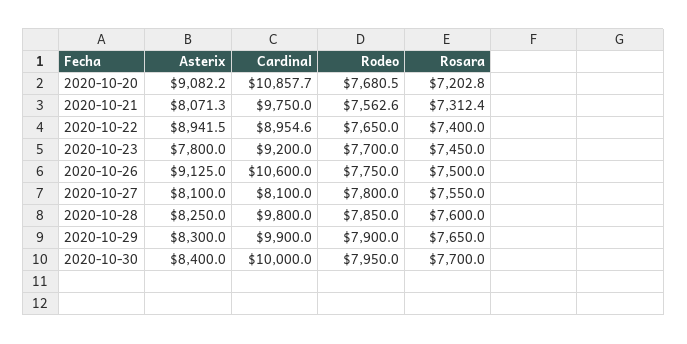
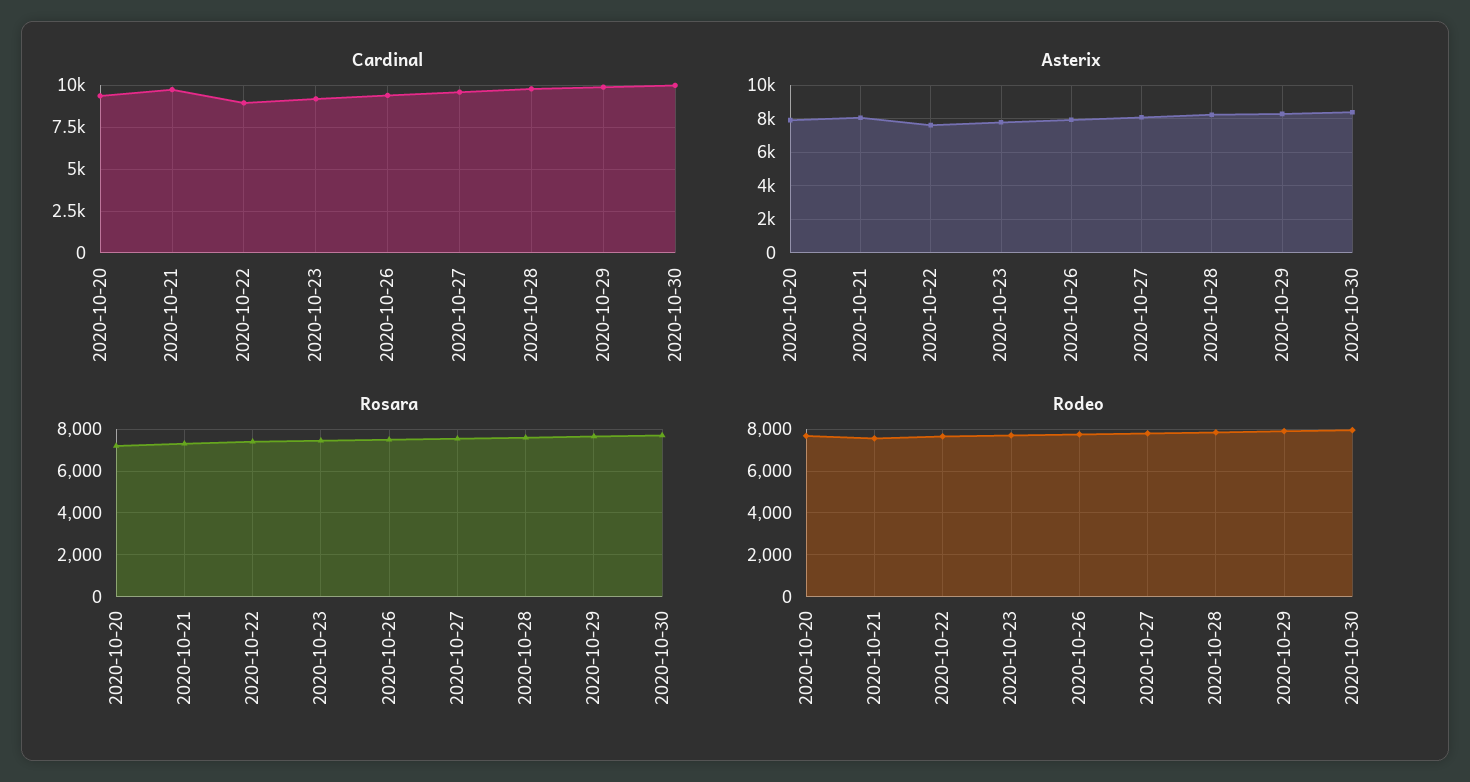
Asterix, 2020-10-20: 9082.2 -> 8000
Cardinal, 2020-10-20: 10857.7 -> 9500
Asterix, 2020-10-22: 8941.5 -> 7500
Asterix, 2020-10-26: 9125 -> 8000
Cardinal, 2020-10-26: 10600 -> 9500
Cardinal, 2020-10-27: 8100 -> 9500

